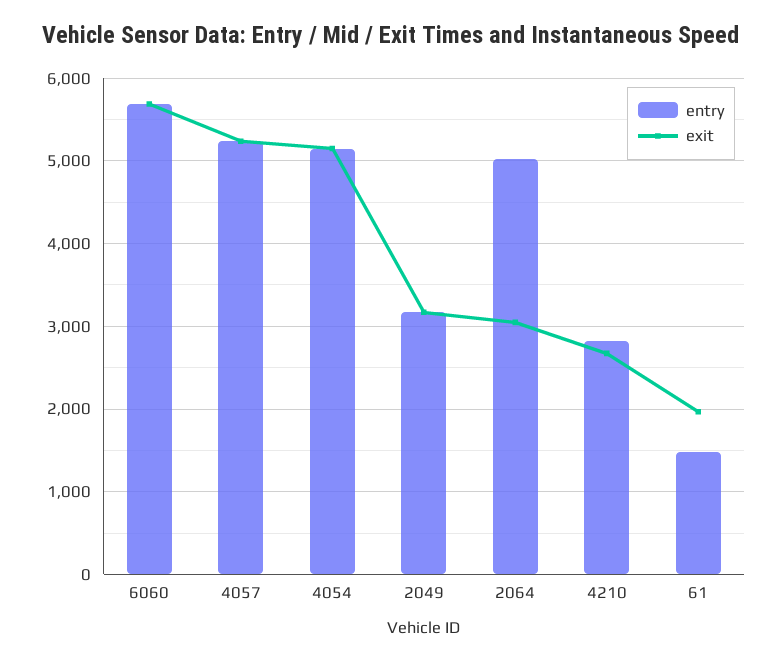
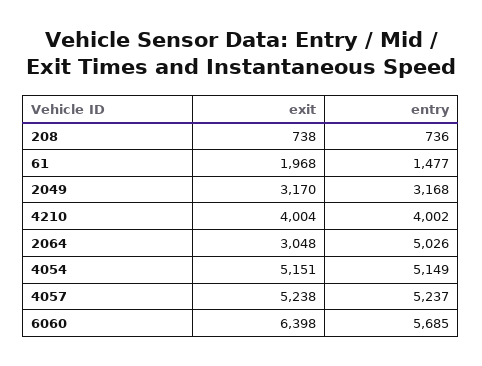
exit, 6060: 5700 -> 6398
entry, 4210: 2800 -> 4002
exit, 4210: 2700 -> 4004
exit, 208: none -> 738
entry, 208: none -> 736

